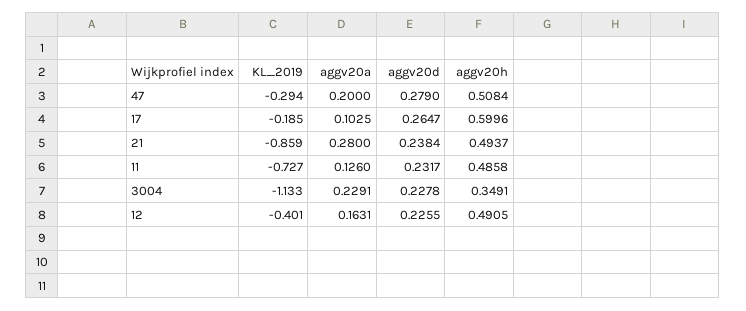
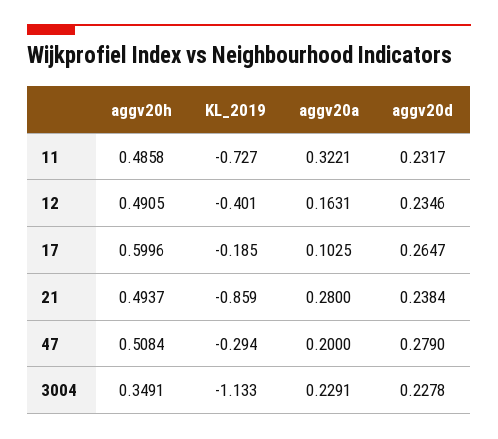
aggv20a, 11: 0.126 -> 0.3221
aggv20d, 12: 0.2255 -> 0.2346

